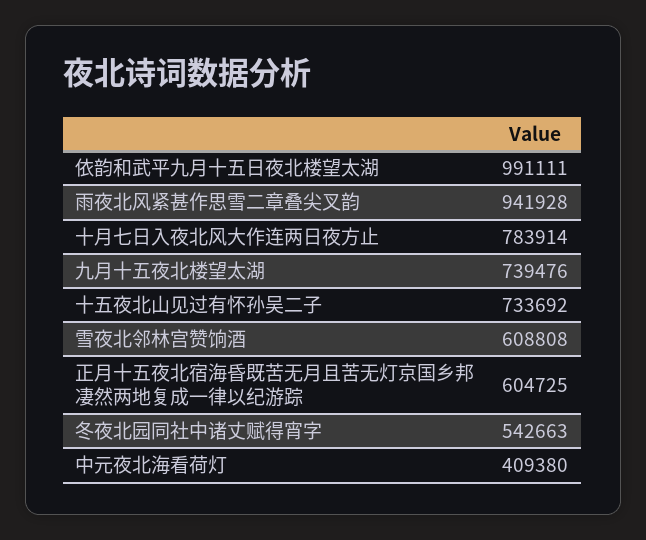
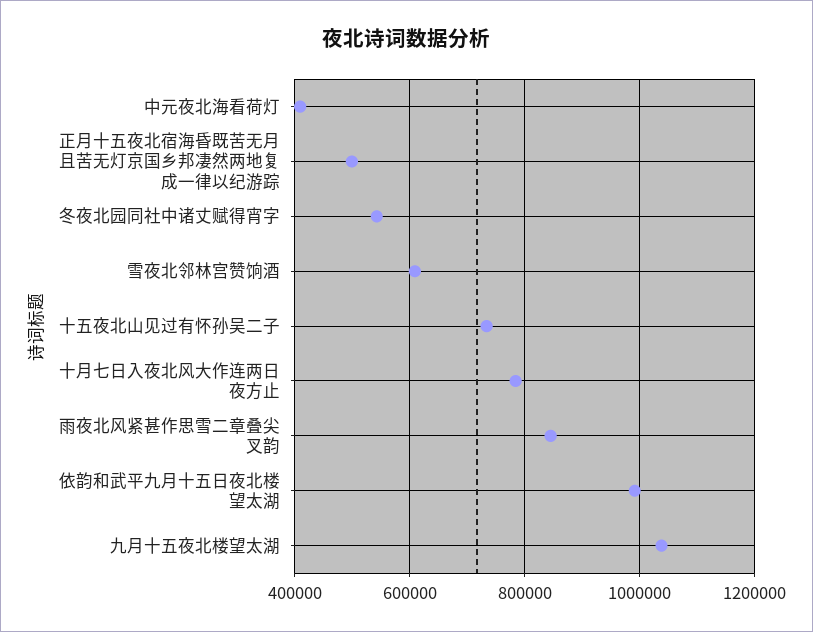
雨夜北风紧甚作思雪二章叠尖叉韵: 941928 -> 840000
九月十五夜北楼望太湖: 739476 -> 1040000
正月十五夜北宿海昏既苦无月且苦无灯京国乡邦凄然两地复成一律以纪游踪: 604725 -> 500000

